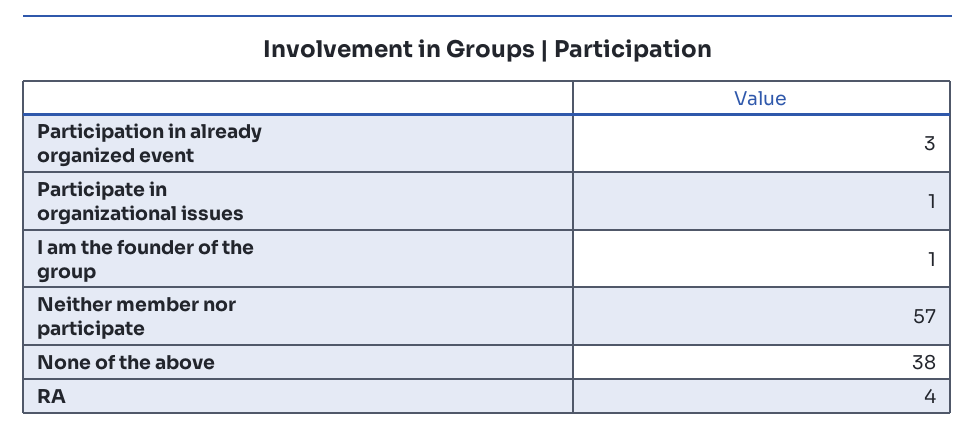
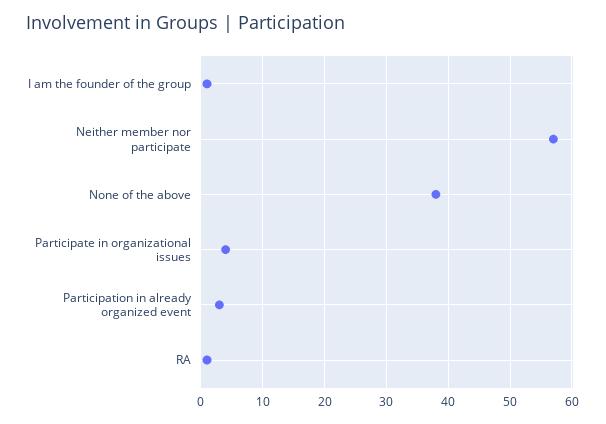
Participate in organizational issues: 1 -> 4
RA: 4 -> 1

